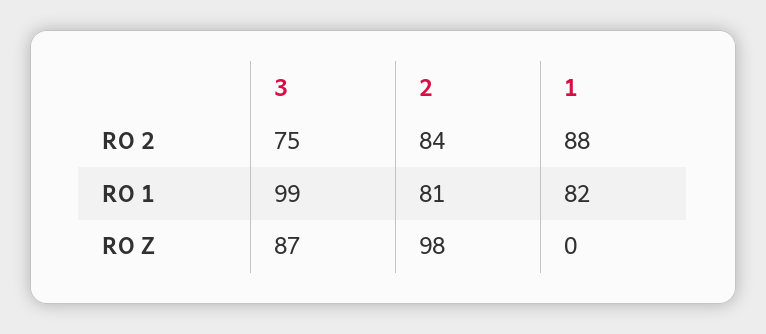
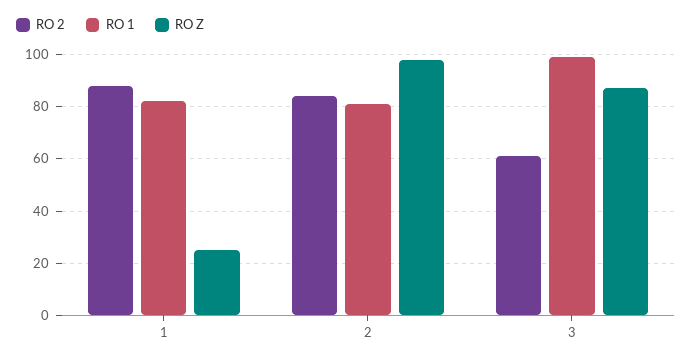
RO 2, 3: 75 -> 60
RO Z, 1: 0 -> 25

